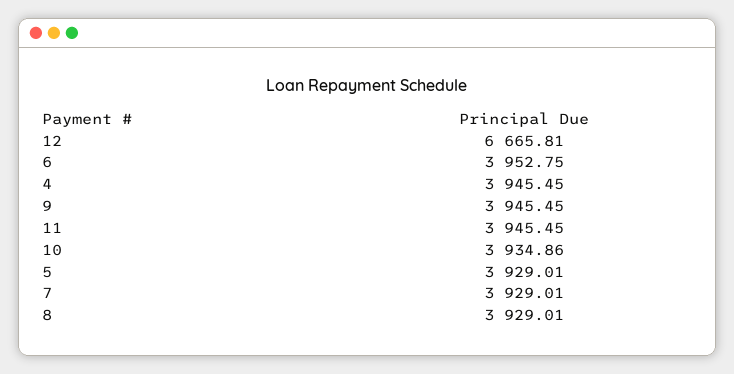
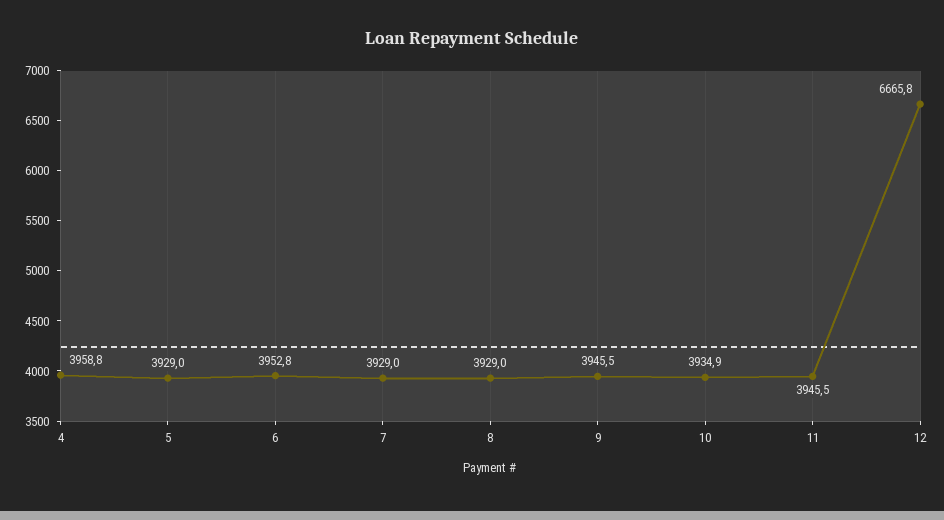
4: 3945.45 -> 3958.8

